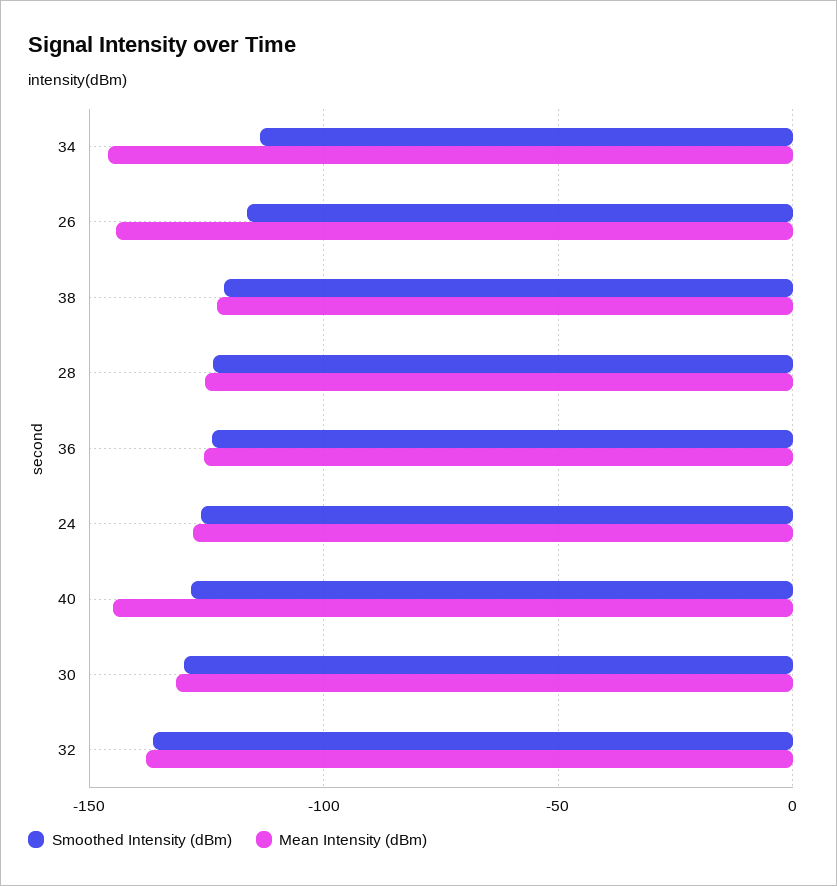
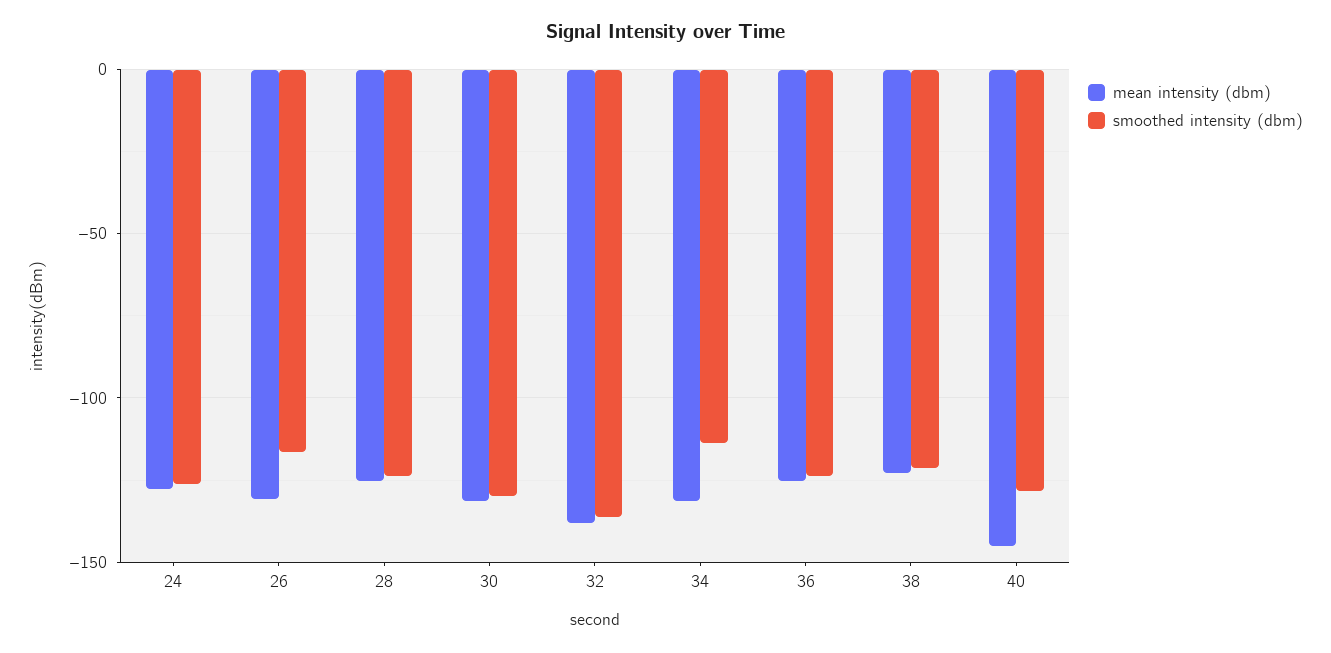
Mean Intensity (dBm), 34: -145 -> -130
Mean Intensity (dBm), 26: -145 -> -130

